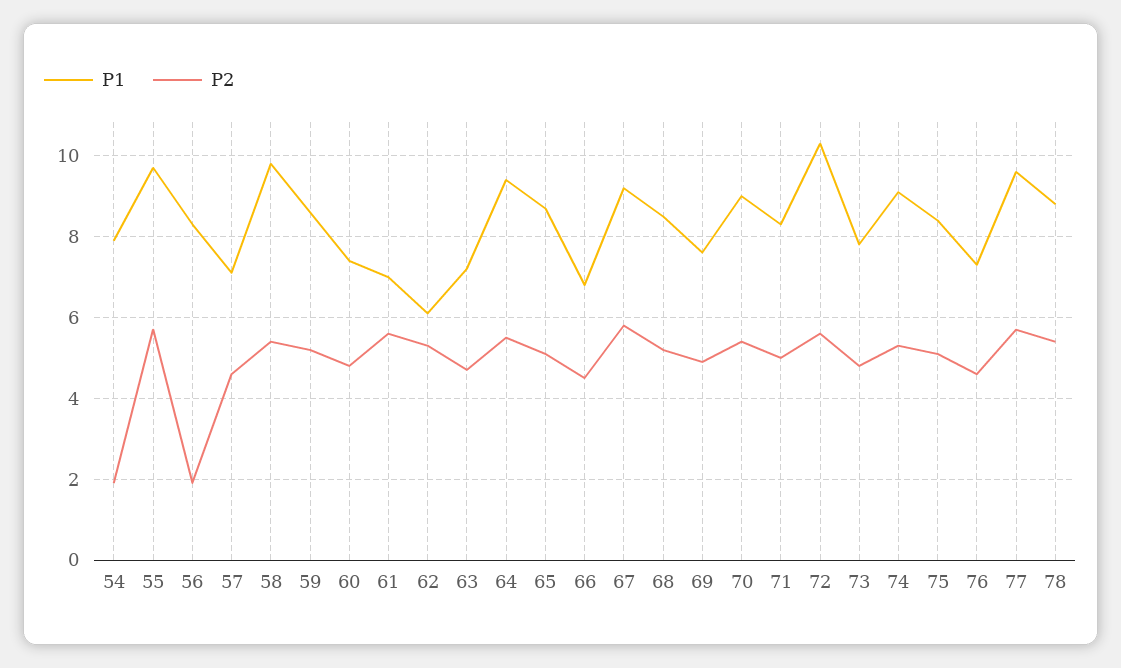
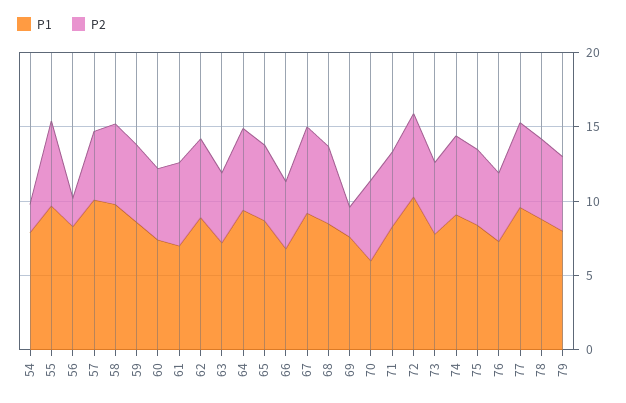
P1, 57: 7 -> 10
P1, 62: 6 -> 9
P2, 69: 5 -> 2
P1, 70: 9 -> 6
P1, 79: none -> 8
P2, 79: none -> 5

